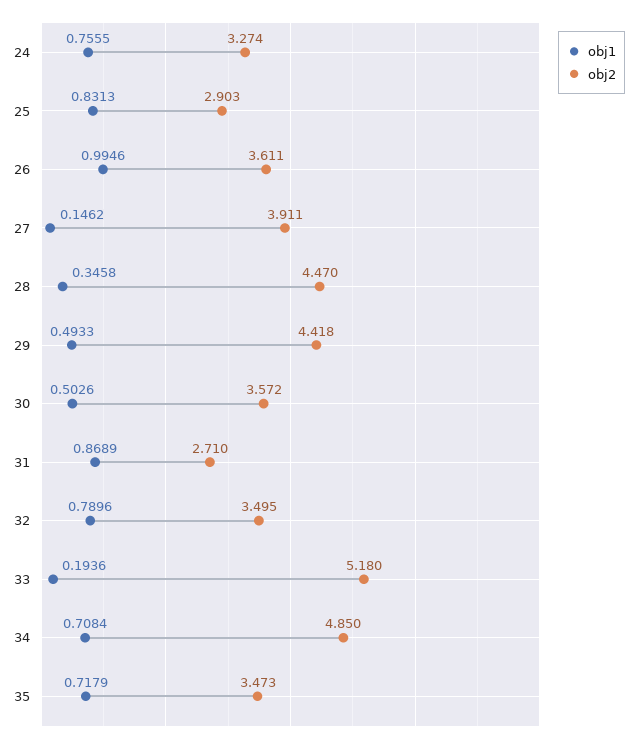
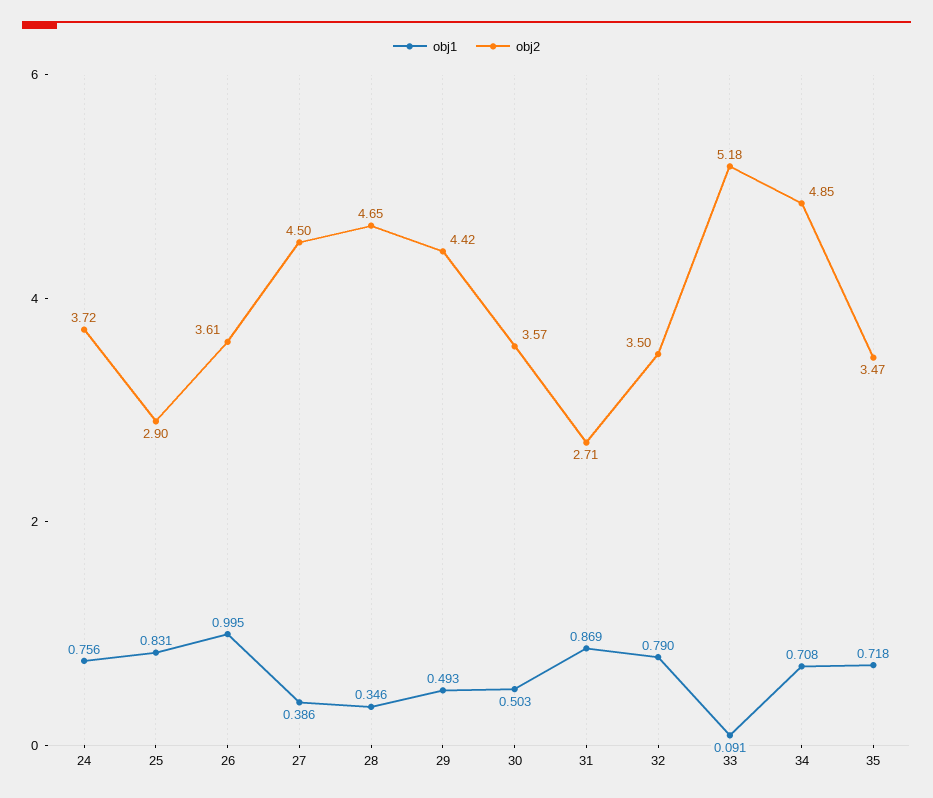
obj2, 24: 3.274 -> 3.72
obj1, 27: 0.1462 -> 0.386
obj2, 27: 3.911 -> 4.5
obj2, 28: 4.47 -> 4.65
obj1, 33: 0.1936 -> 0.091

